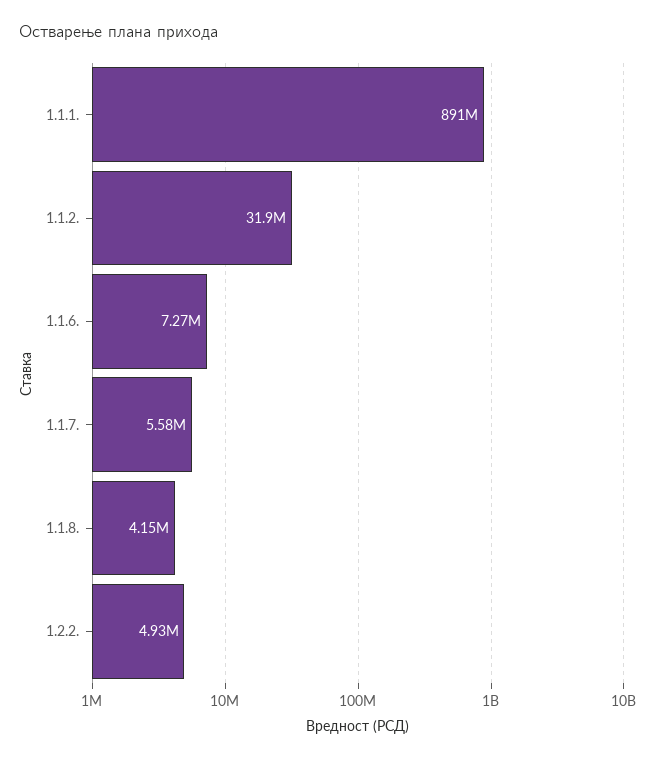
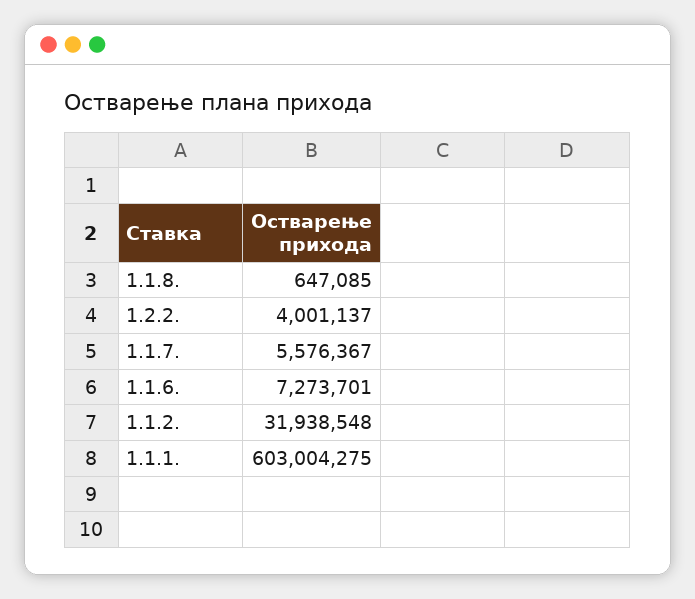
1.1.1.: 891000000 -> 603004275
1.1.8.: 4150000 -> 647085
1.2.2.: 4930000 -> 4001137

